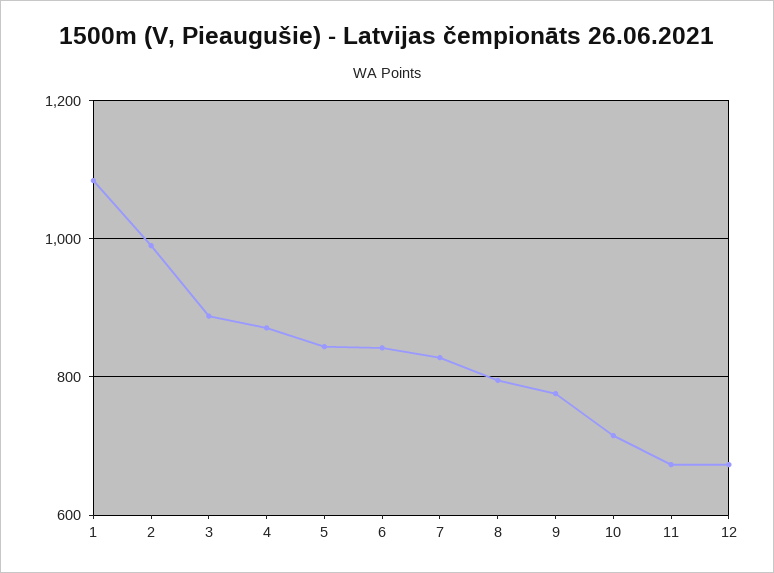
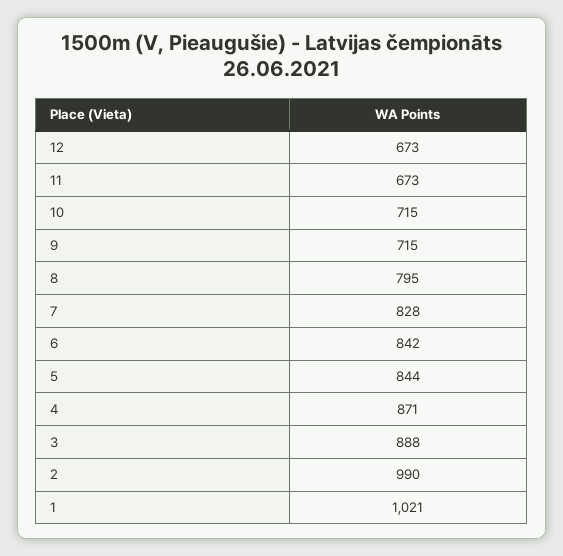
1: 1080 -> 1021
9: 780 -> 715

